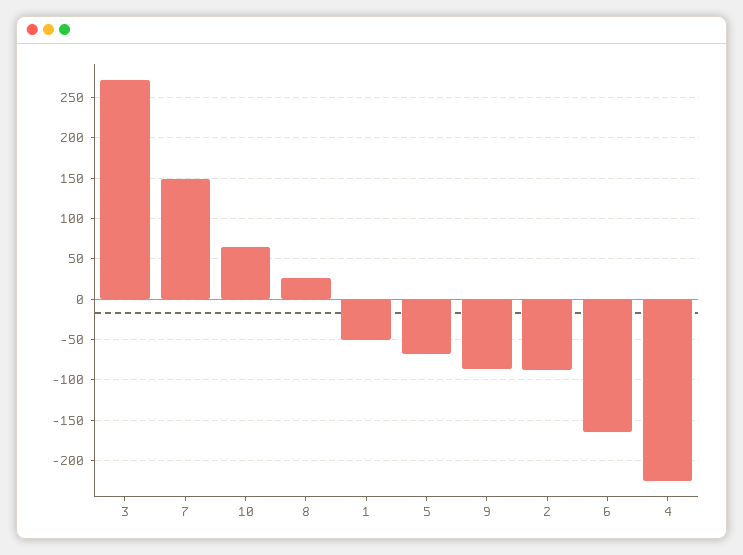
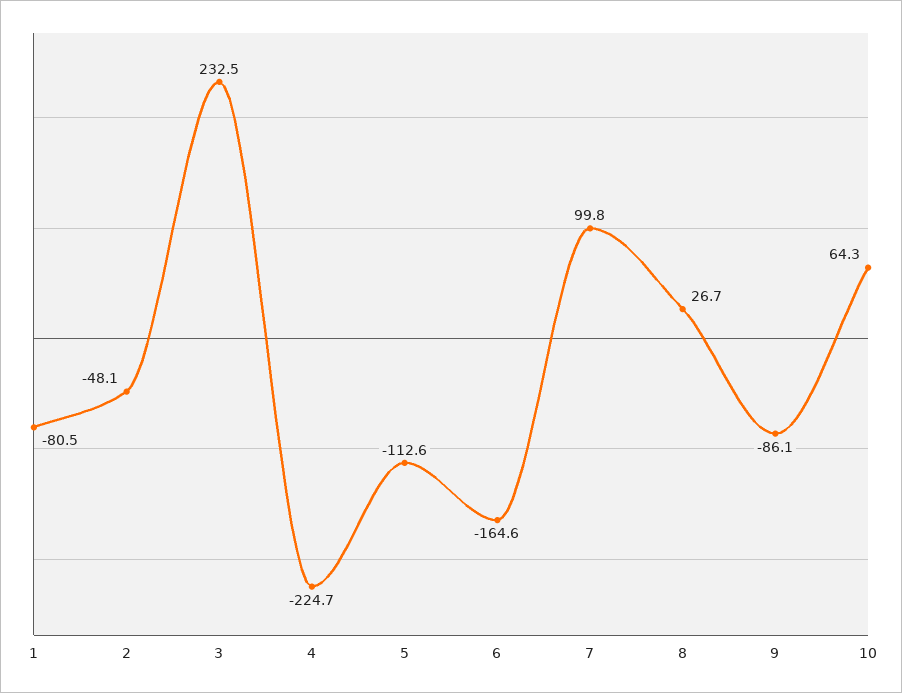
3: 270 -> 232.5
7: 150 -> 99.8
1: -50 -> -80.5
5: -70 -> -112.6
2: -90 -> -48.1

